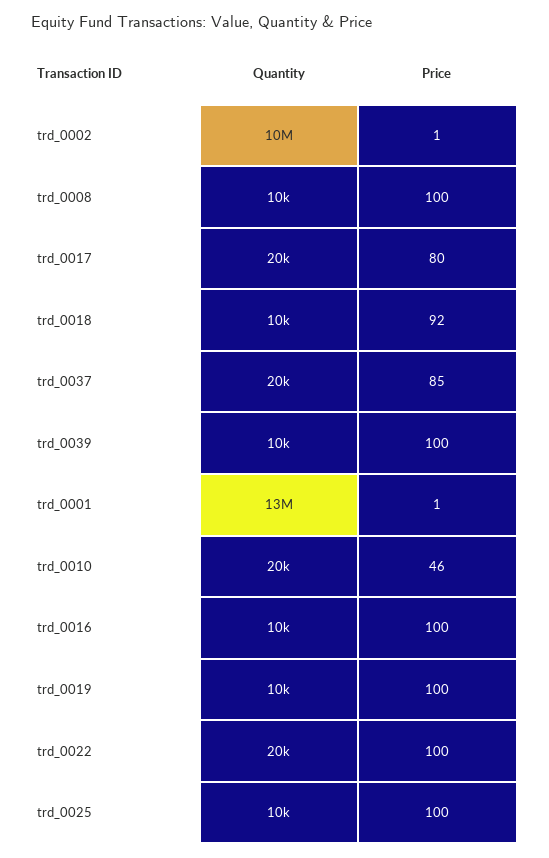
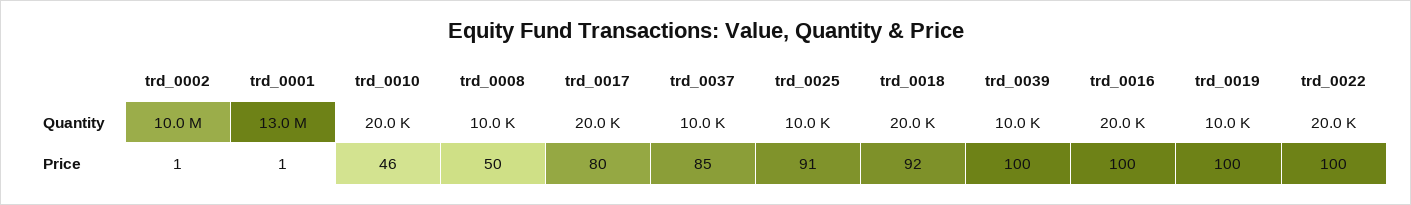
Price, trd_0008: 100 -> 50
Quantity, trd_0018: 10000 -> 20000
Quantity, trd_0037: 20000 -> 10000
Quantity, trd_0016: 10000 -> 20000
Price, trd_0025: 100 -> 91

